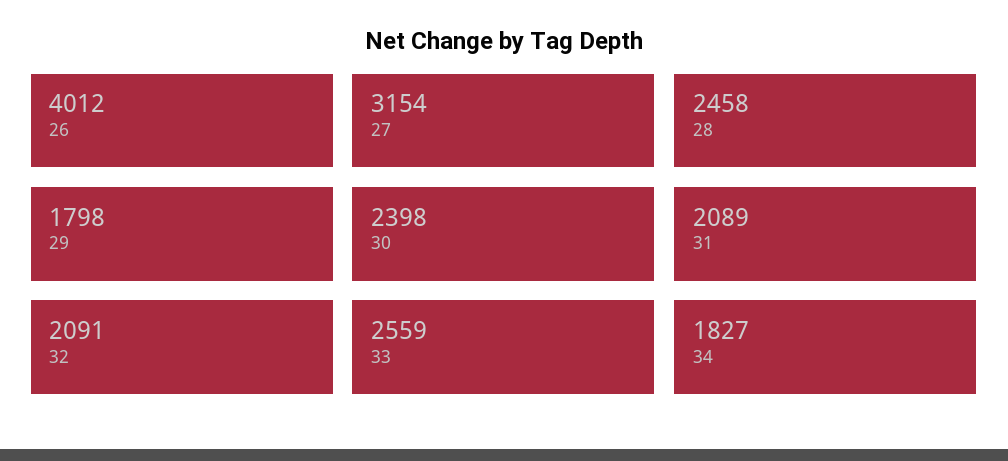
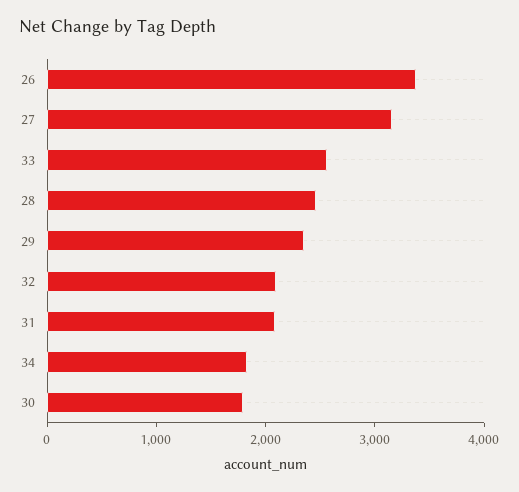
26: 4012 -> 3400
29: 1798 -> 2400
30: 2398 -> 1800

